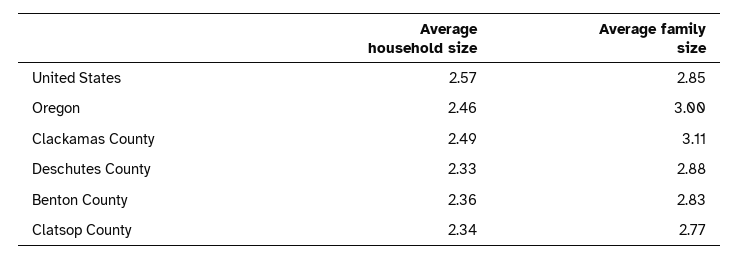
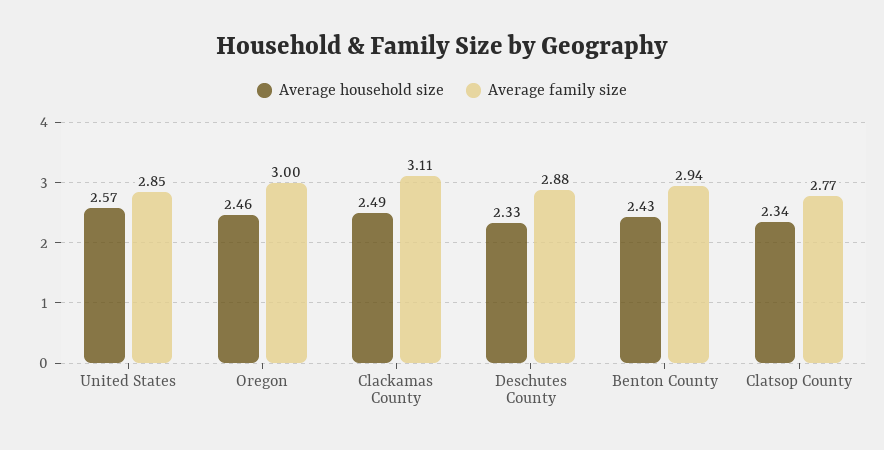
Average household size, Benton County: 2.36 -> 2.43
Average family size, Benton County: 2.83 -> 2.94

